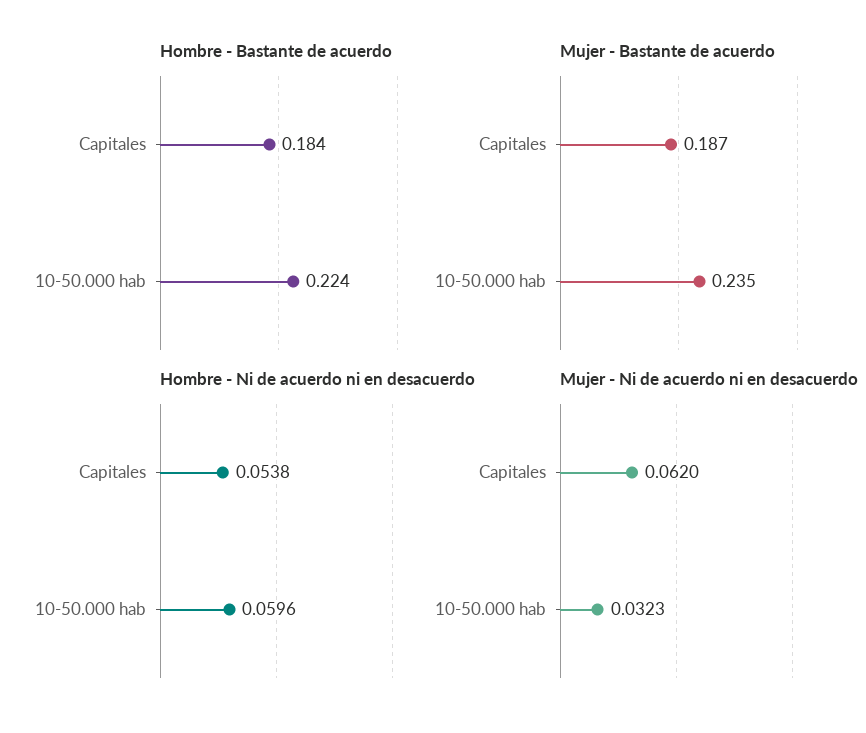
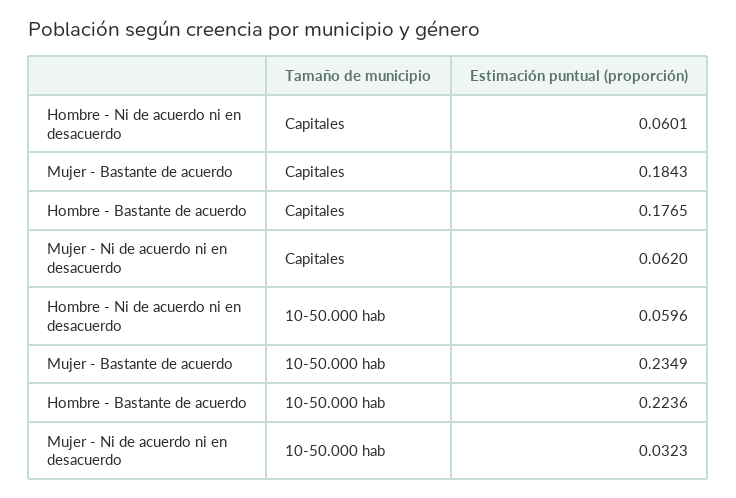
Hombre - Bastante de acuerdo, Capitales: 0.184 -> 0.1765
Mujer - Bastante de acuerdo, Capitales: 0.187 -> 0.1843
Hombre - Ni de acuerdo ni en desacuerdo, Capitales: 0.0538 -> 0.0601

